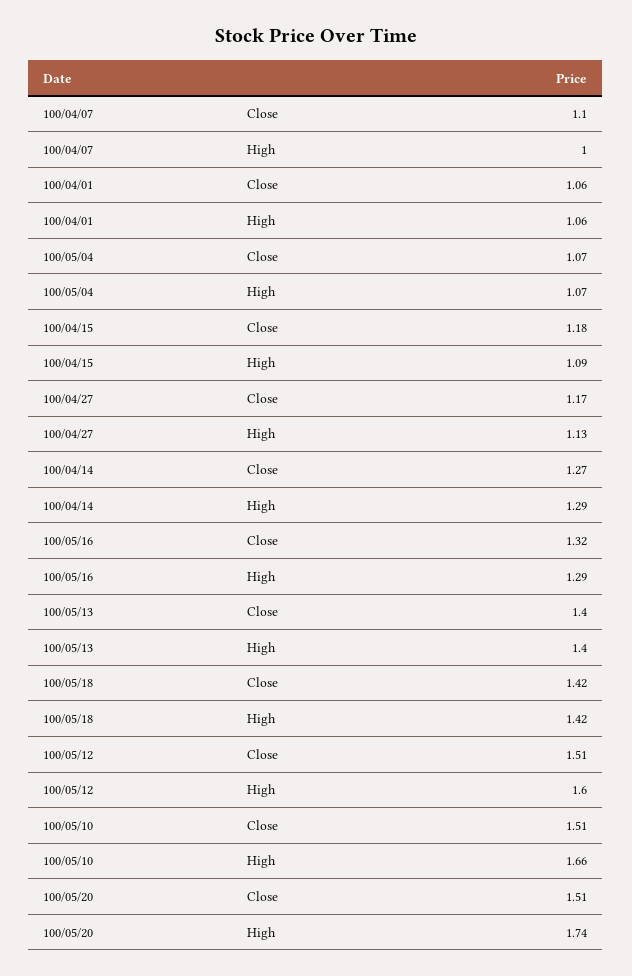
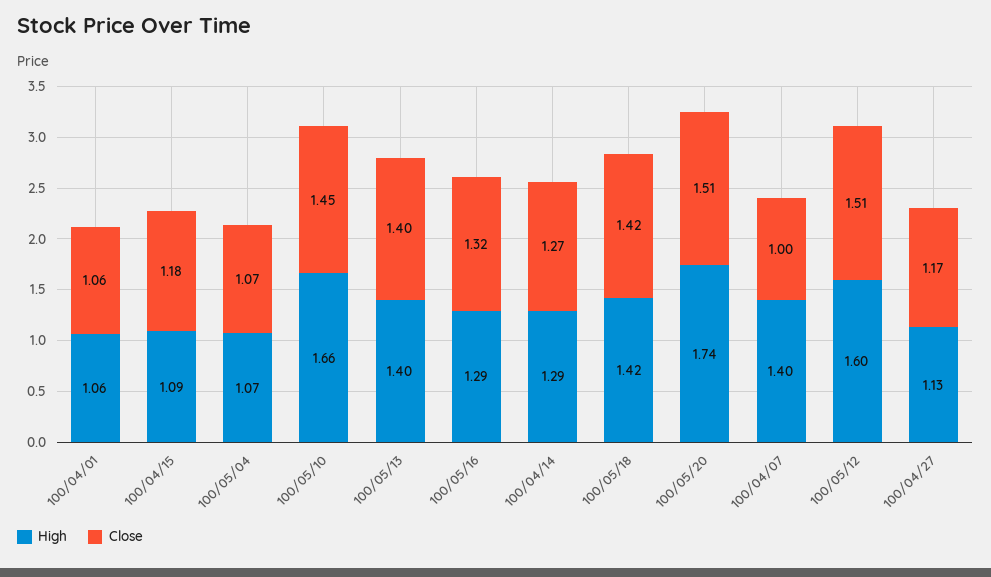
Close, 100/04/07: 1.1 -> 1
High, 100/04/07: 1 -> 1.4
Close, 100/05/10: 1.51 -> 1.45

